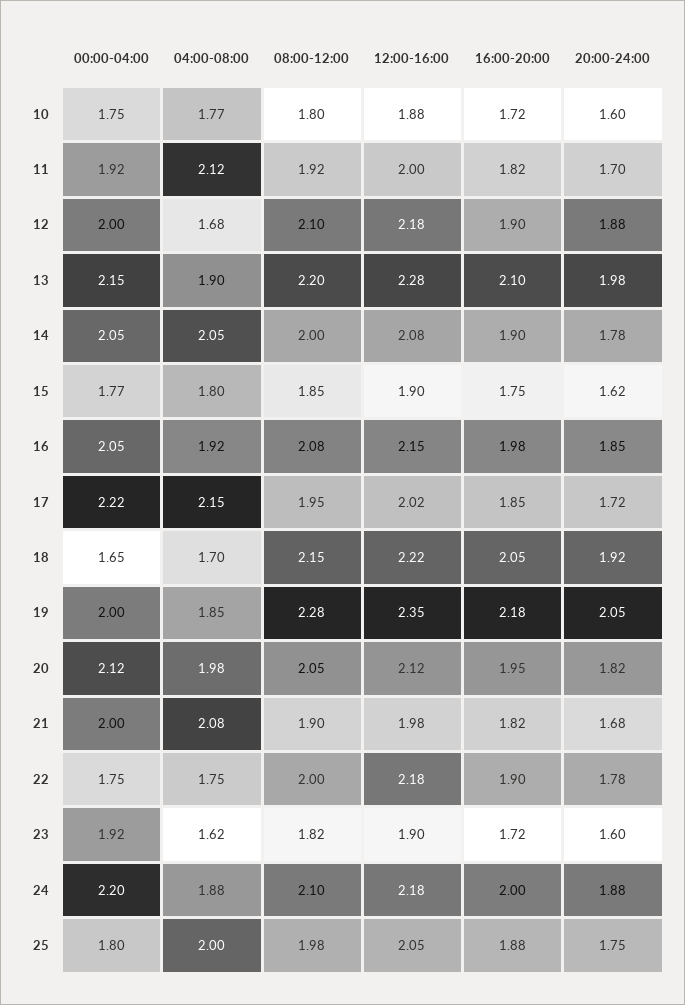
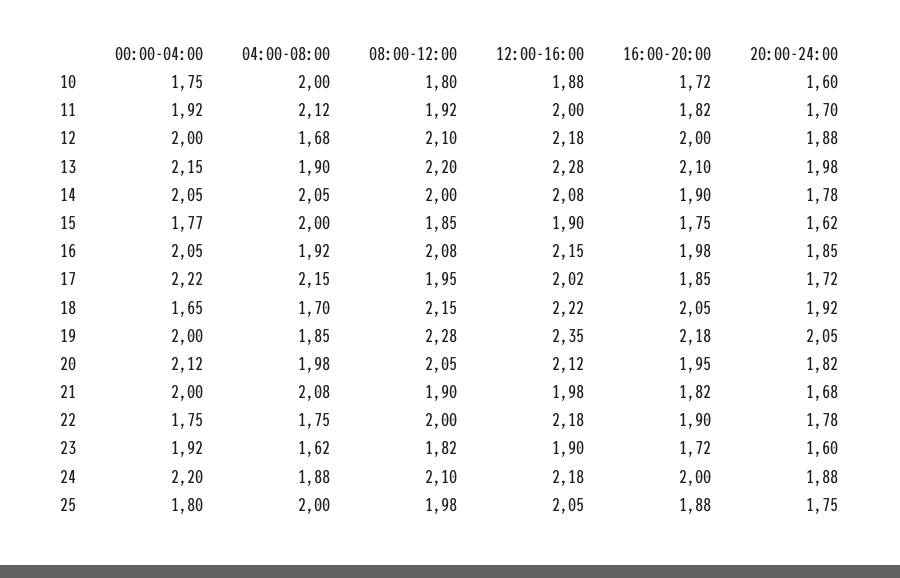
04:00-08:00, 10: 1.77 -> 2
16:00-20:00, 12: 1.9 -> 2
04:00-08:00, 15: 1.8 -> 2

